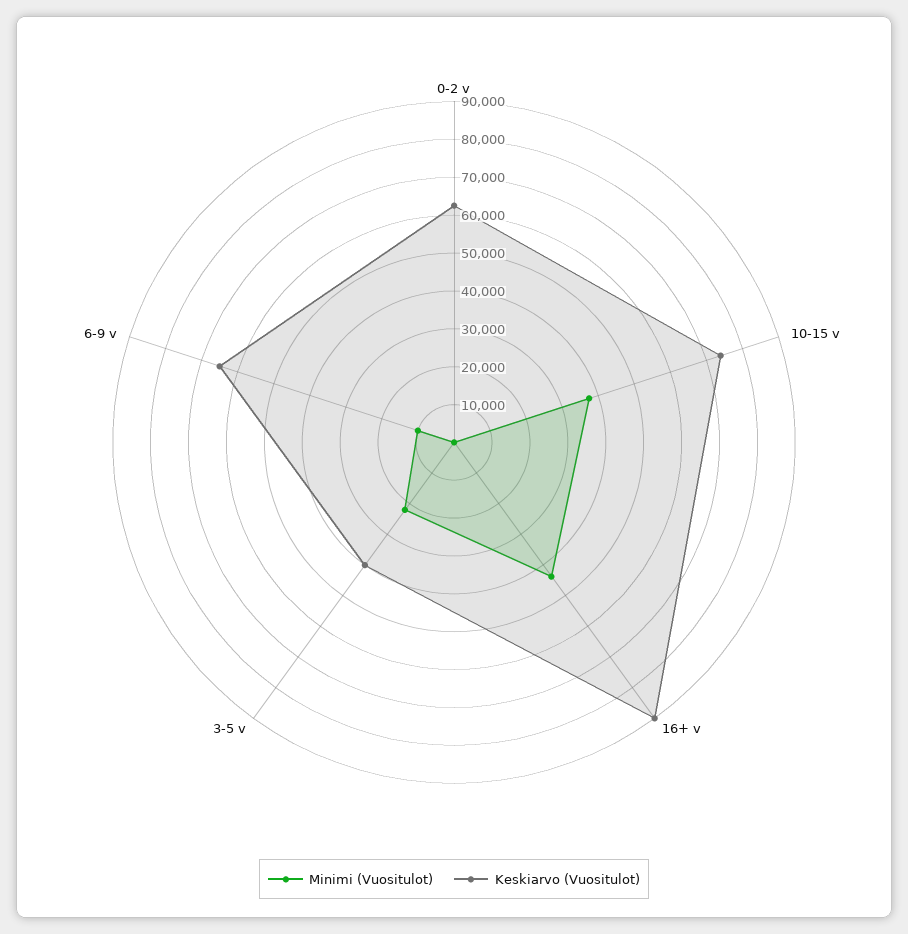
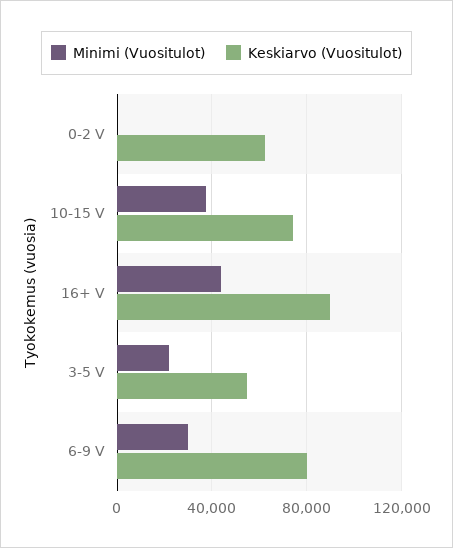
Keskiarvo (Vuositulot), 3-5 v: 40000 -> 55000
Minimi (Vuositulot), 6-9 v: 10000 -> 30000
Keskiarvo (Vuositulot), 6-9 v: 65000 -> 80000

